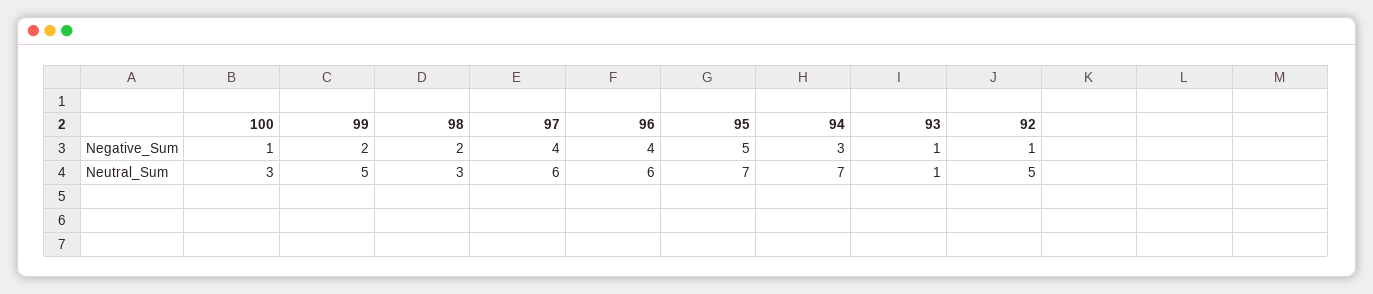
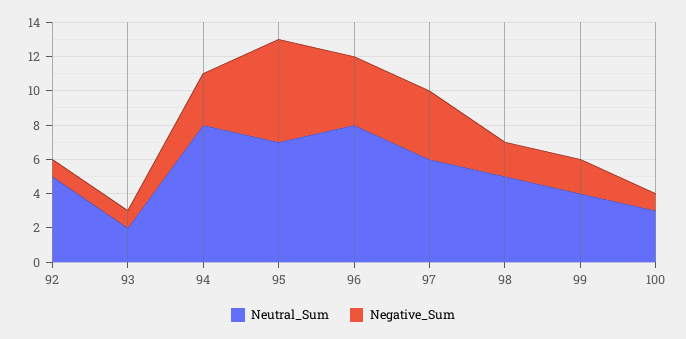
Negative_Sum, 95: 5 -> 6
Neutral_Sum, 99: 5 -> 4
Neutral_Sum, 98: 3 -> 5
Neutral_Sum, 96: 6 -> 8
Neutral_Sum, 94: 7 -> 8
Neutral_Sum, 93: 1 -> 2

